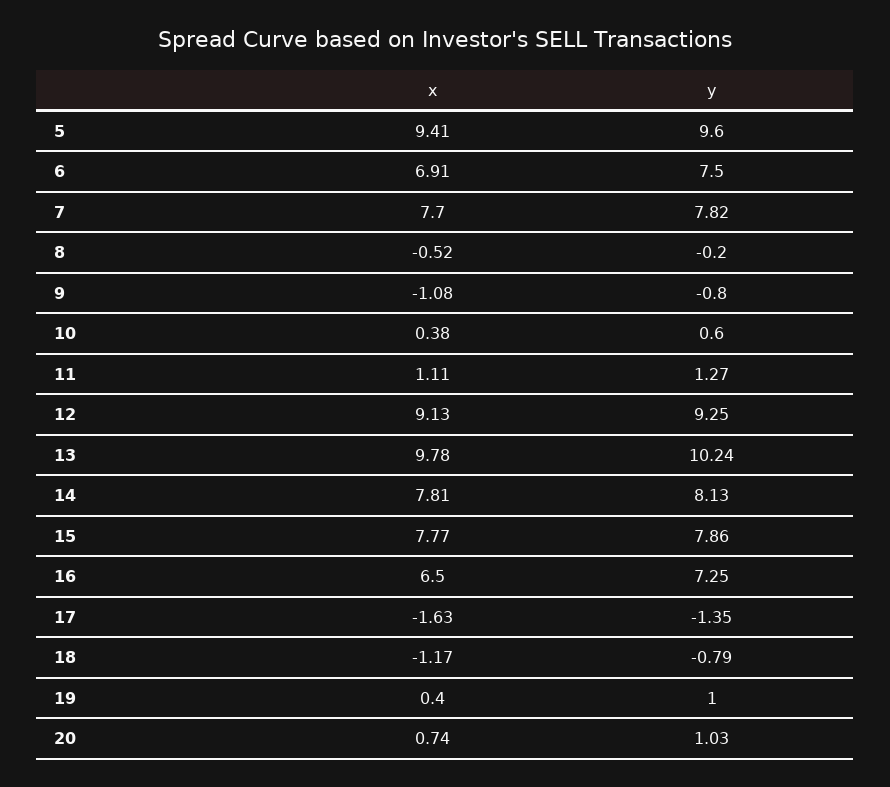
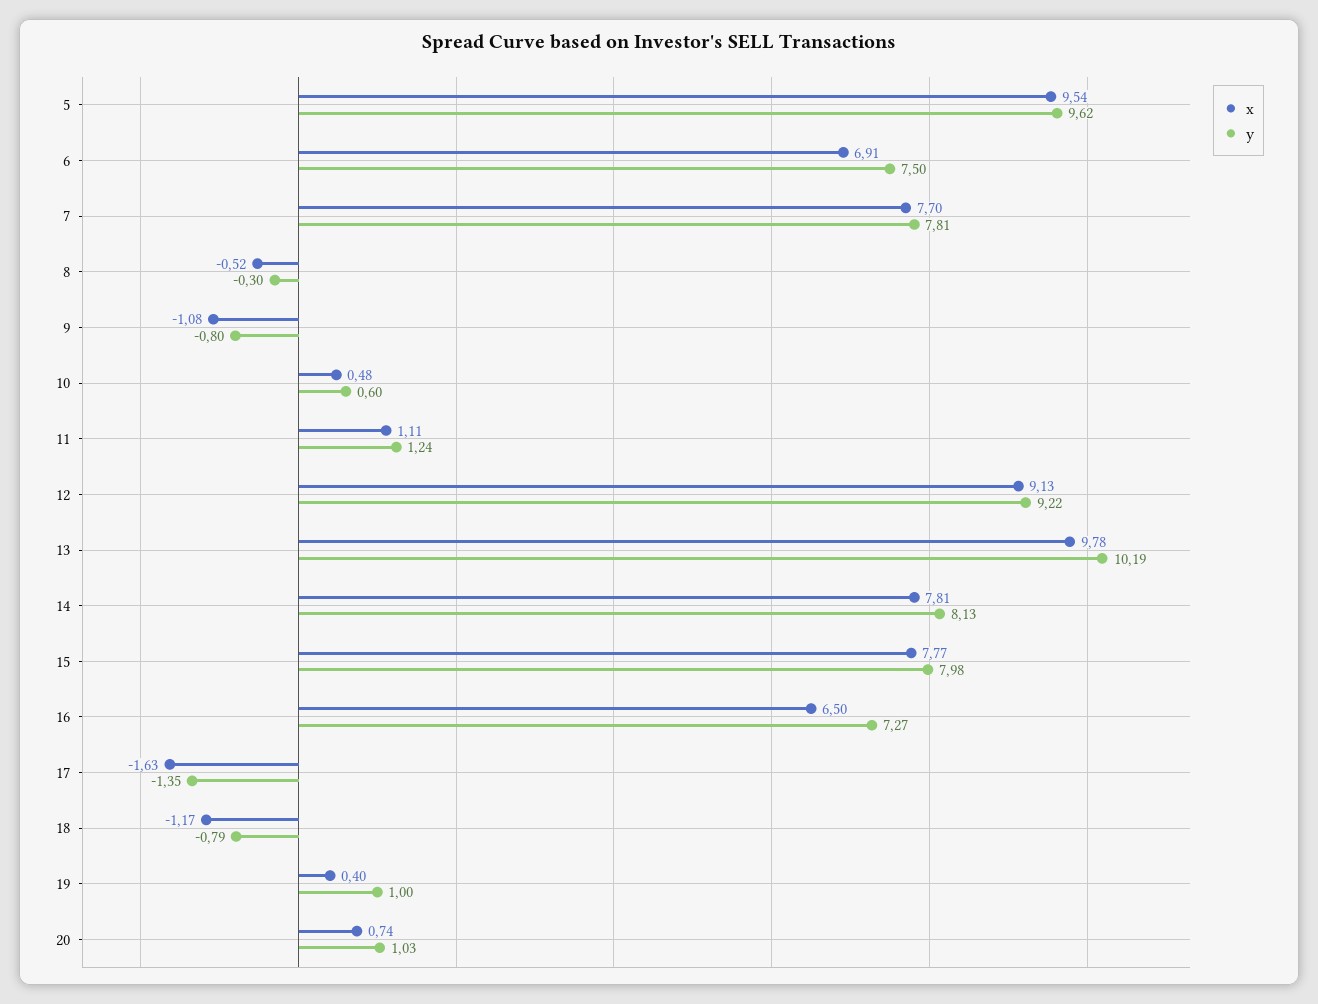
x, 5: 9.41 -> 9.54
y, 5: 9.6 -> 9.62
y, 7: 7.82 -> 7.81
y, 8: -0.2 -> -0.3
x, 10: 0.38 -> 0.48
y, 11: 1.27 -> 1.24
y, 12: 9.25 -> 9.22
y, 13: 10.24 -> 10.19
y, 15: 7.86 -> 7.98
y, 16: 7.25 -> 7.27

